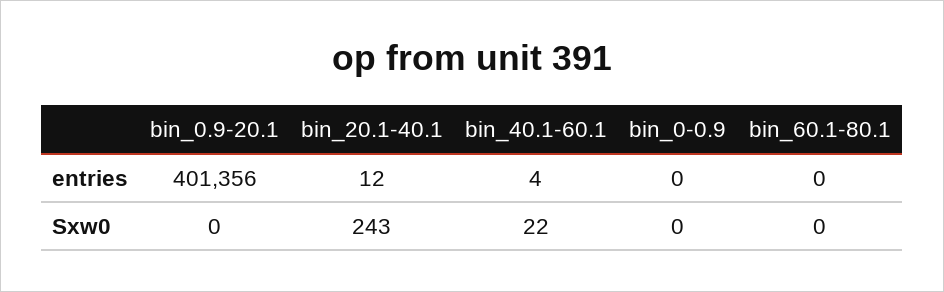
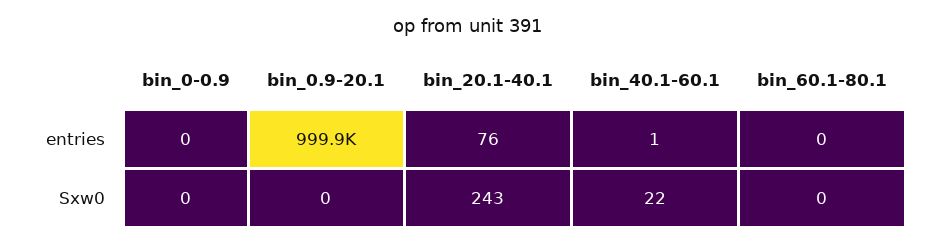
bin_0.9-20.1, entries: 401356 -> 999900
bin_20.1-40.1, entries: 12 -> 76
bin_40.1-60.1, entries: 4 -> 1

